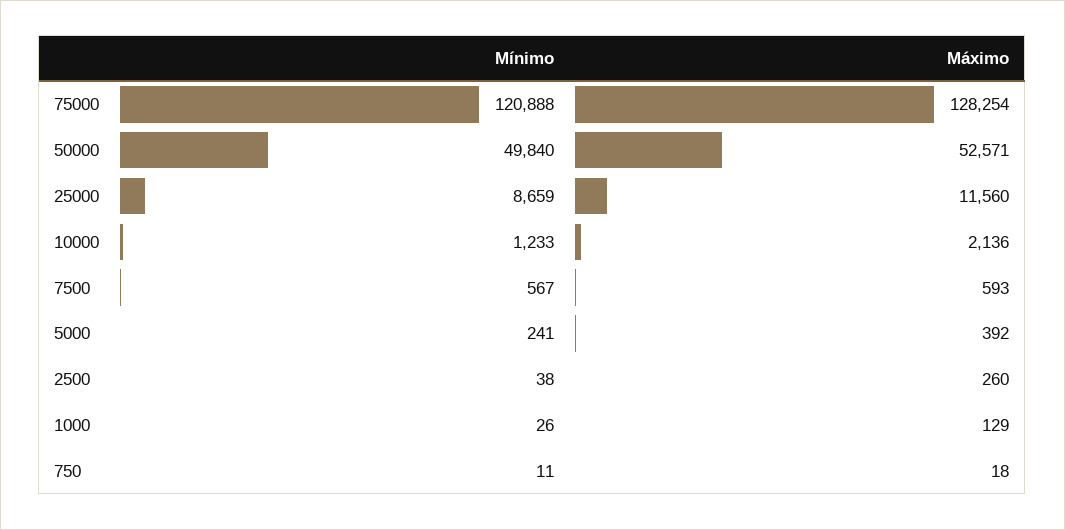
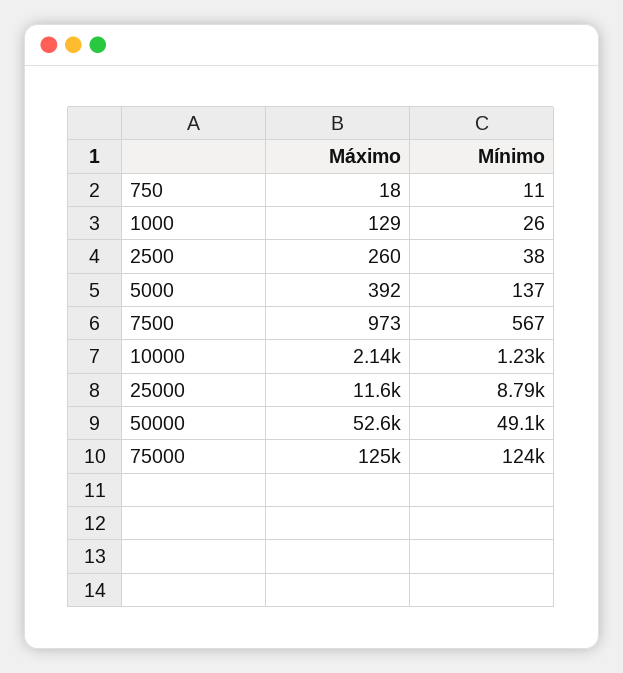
Mínimo, 75000: 120888 -> 124000
Máximo, 75000: 128254 -> 125000
Mínimo, 50000: 49840 -> 49100
Mínimo, 25000: 8659 -> 8790
Máximo, 7500: 593 -> 973
Mínimo, 5000: 241 -> 137

